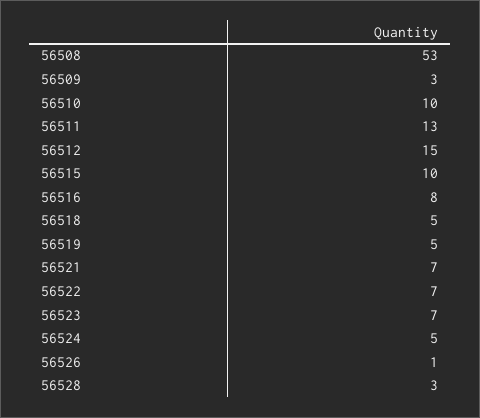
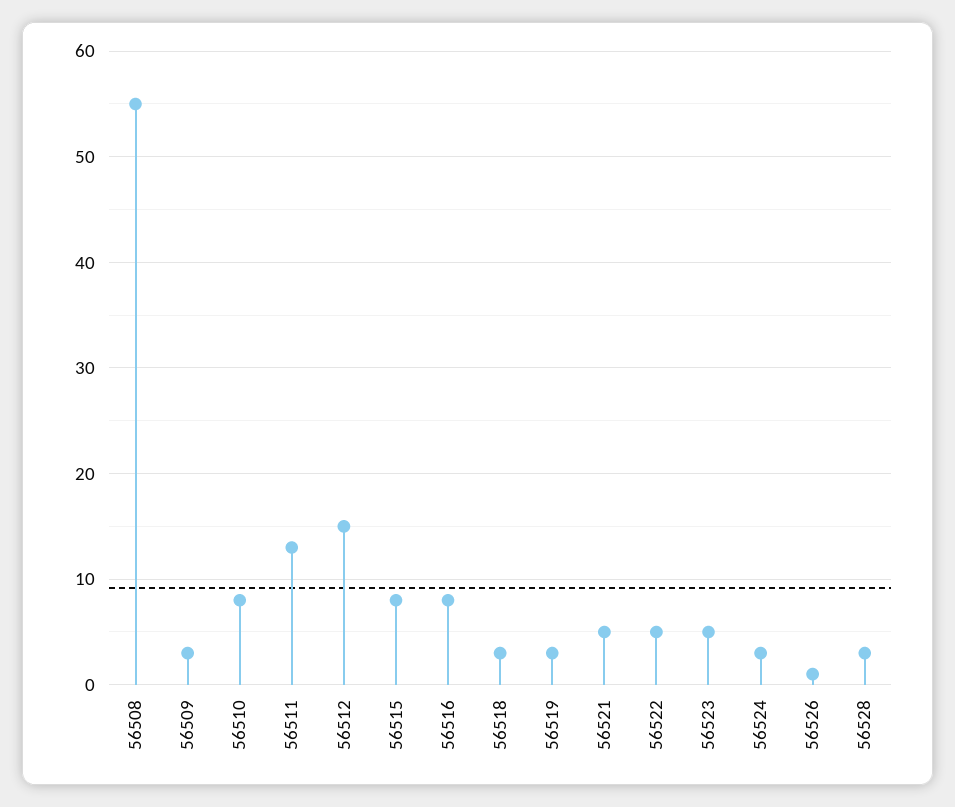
56508: 53 -> 55
56510: 10 -> 8
56515: 10 -> 8
56518: 5 -> 3
56519: 5 -> 3
56521: 7 -> 5
56522: 7 -> 5
56523: 7 -> 5
56524: 5 -> 3

